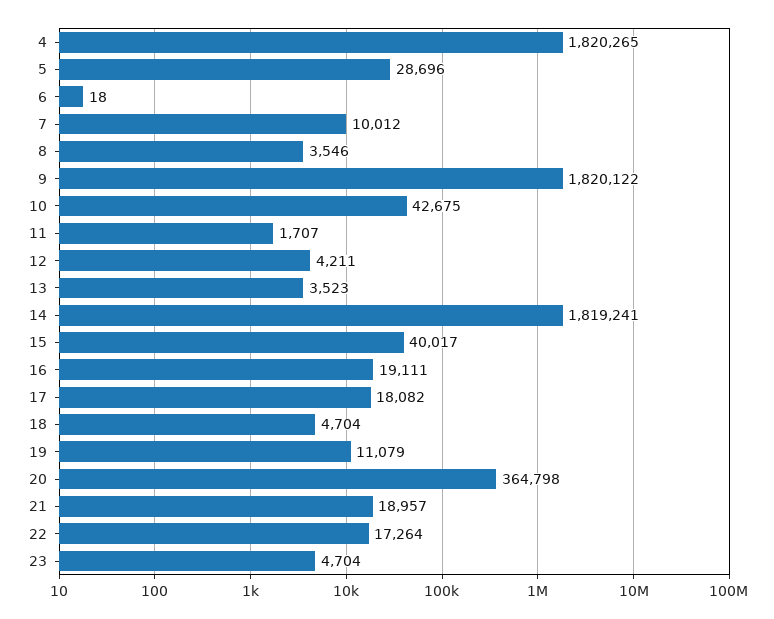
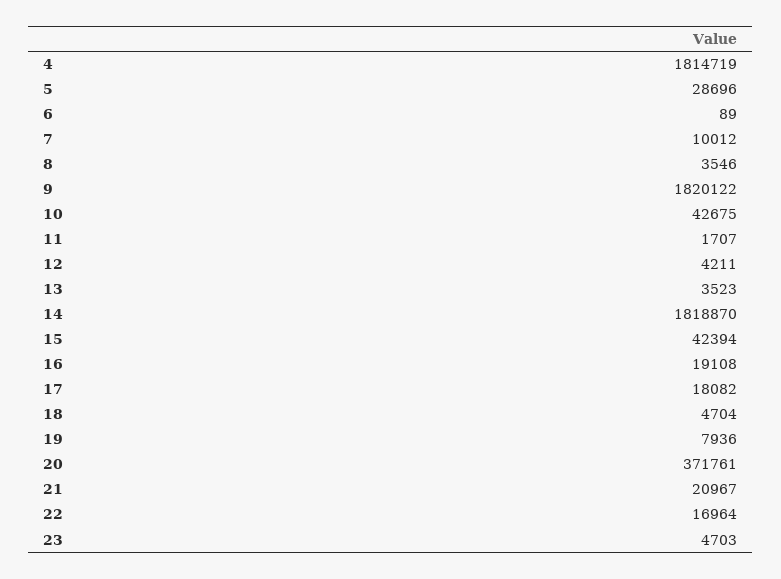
4: 1820265 -> 1814719
6: 18 -> 89
14: 1819241 -> 1818870
15: 40017 -> 42394
16: 19111 -> 19108
19: 11079 -> 7936
20: 364798 -> 371761
21: 18957 -> 20967
22: 17264 -> 16964
23: 4704 -> 4703

